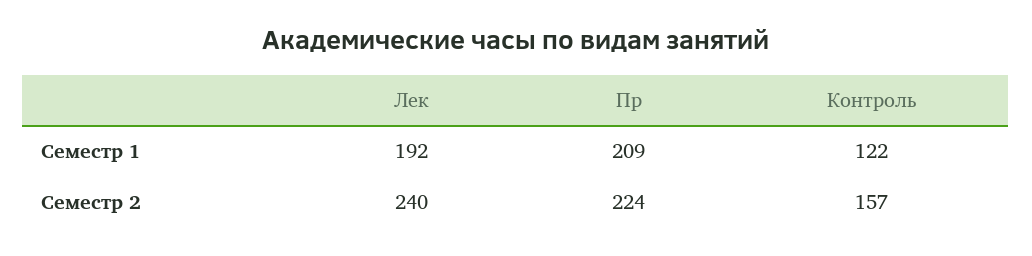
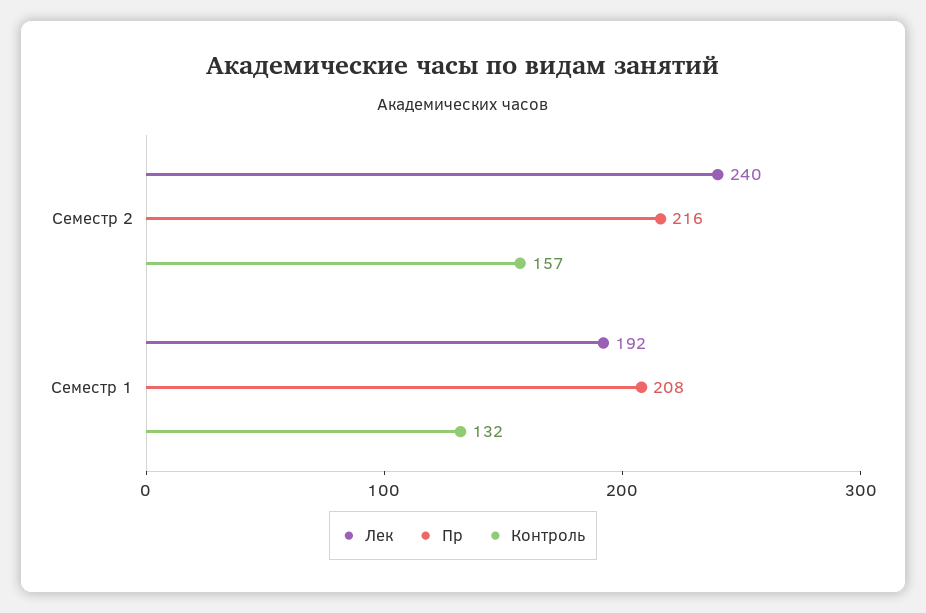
Пр, Семестр 1: 209 -> 208
Контроль, Семестр 1: 122 -> 132
Пр, Семестр 2: 224 -> 216

